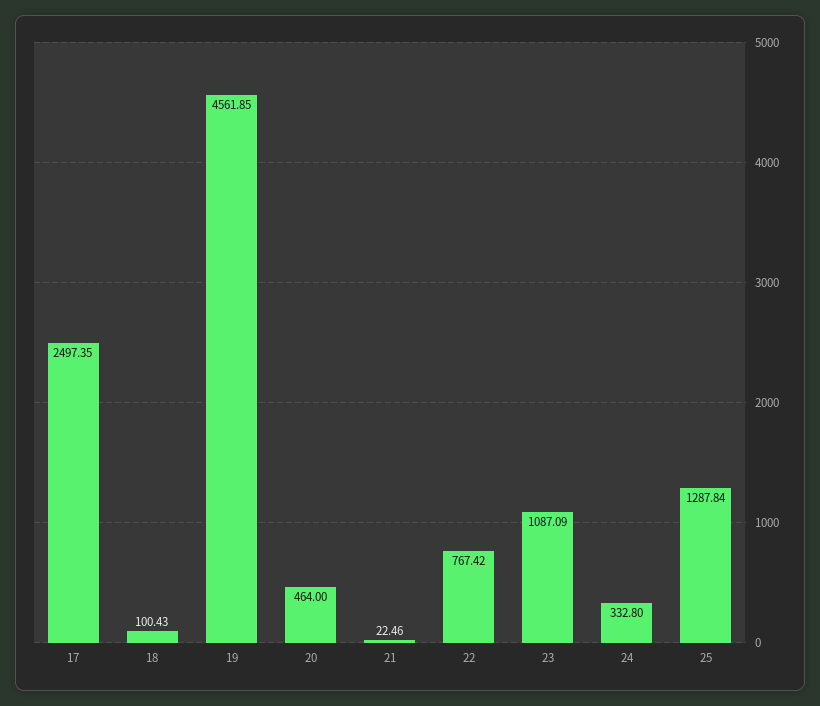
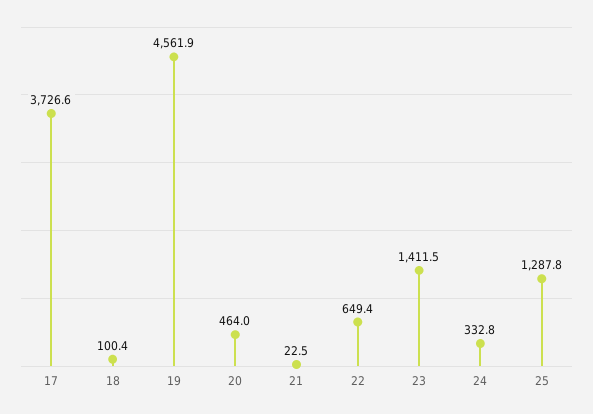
17: 2497.35 -> 3726.6
22: 767.42 -> 649.4
23: 1087.09 -> 1411.5

